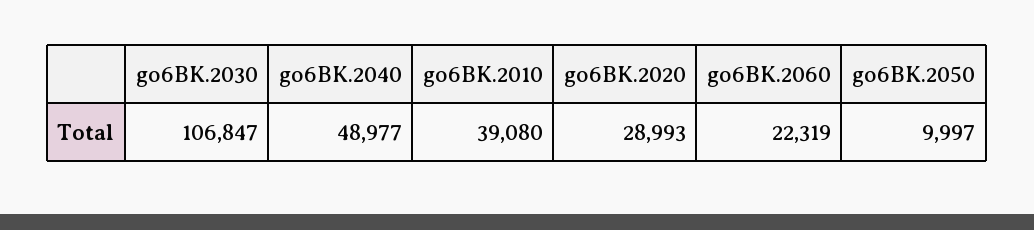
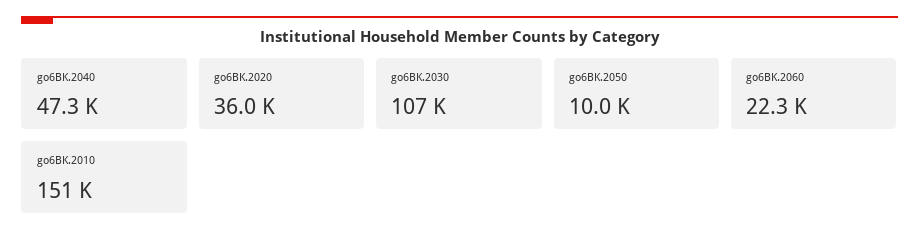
go6BK.2040: 48977 -> 47300
go6BK.2010: 39080 -> 151000
go6BK.2020: 28993 -> 36000

